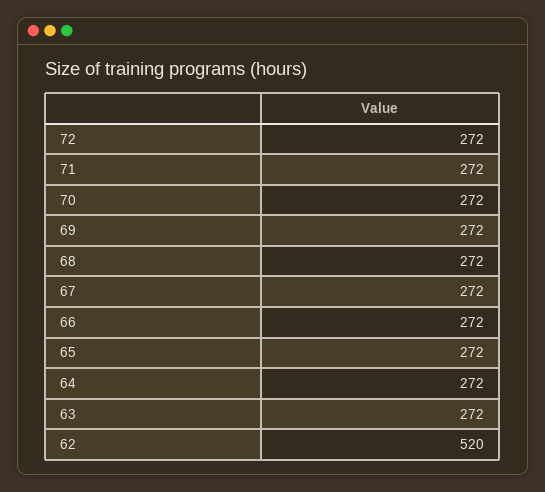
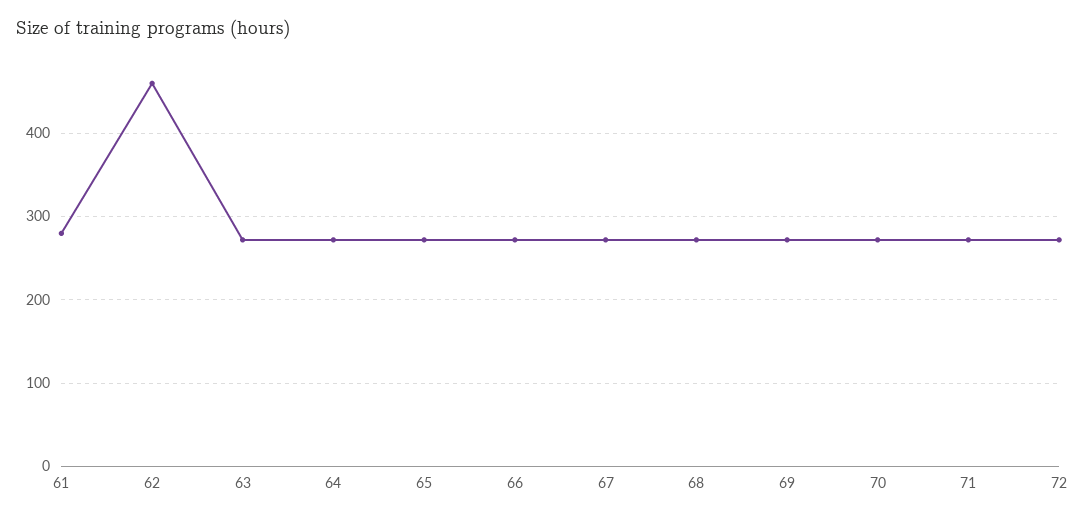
62: 520 -> 460
61: none -> 280

